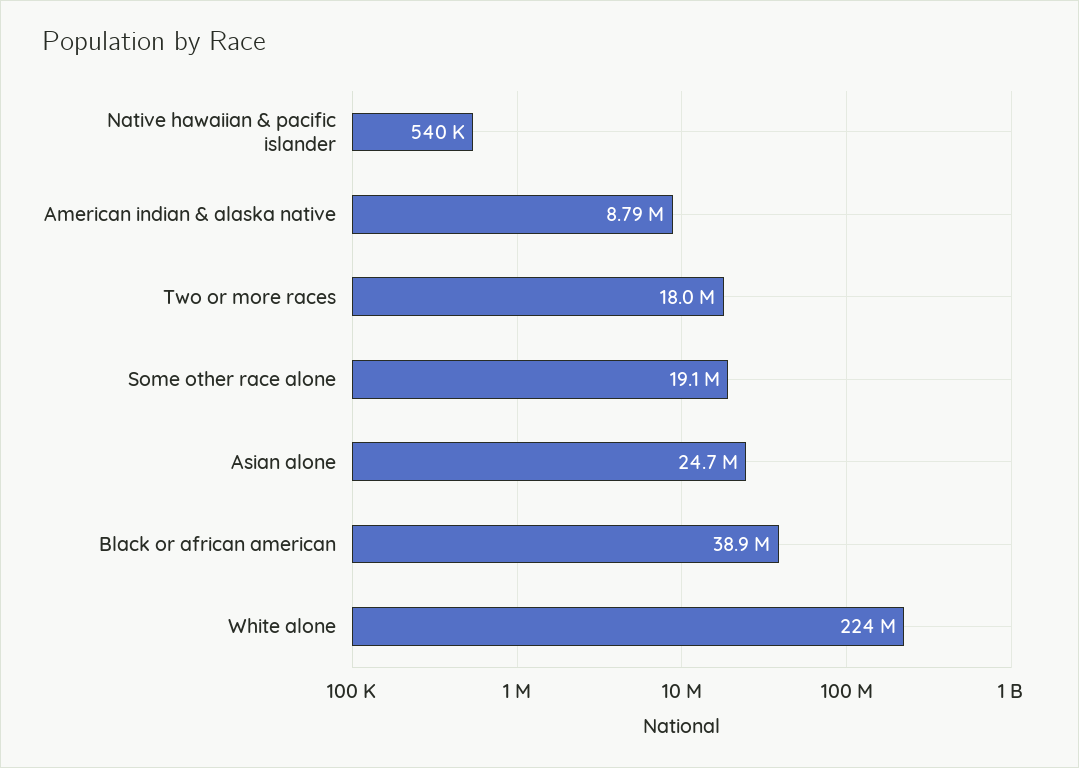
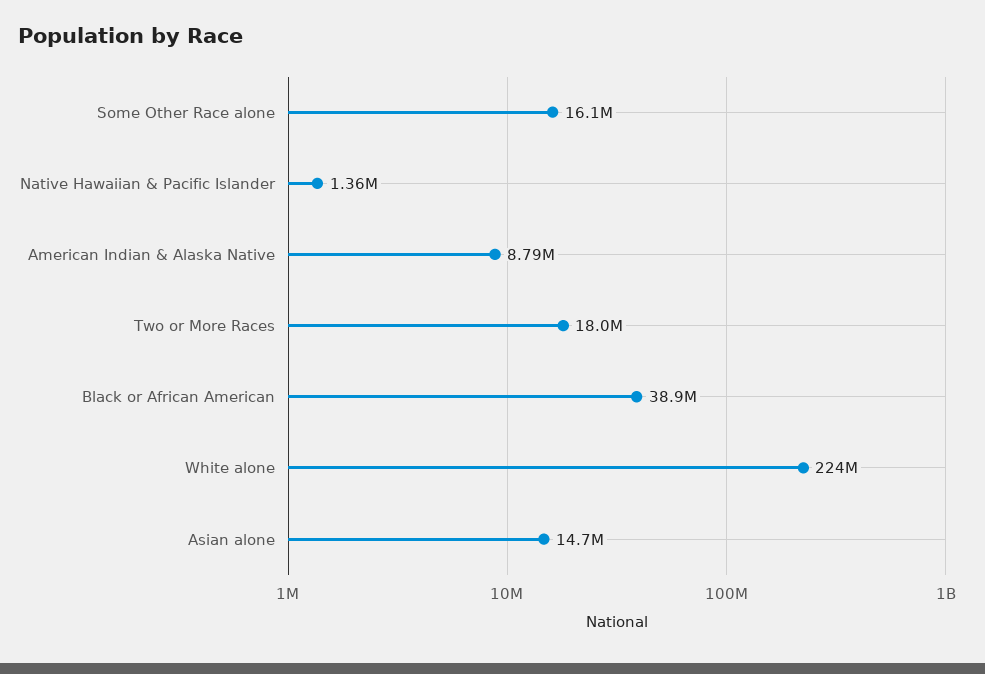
Native hawaiian & pacific islander: 540000 -> 1360000
Some other race alone: 19100000 -> 16100000
Asian alone: 24700000 -> 14700000

